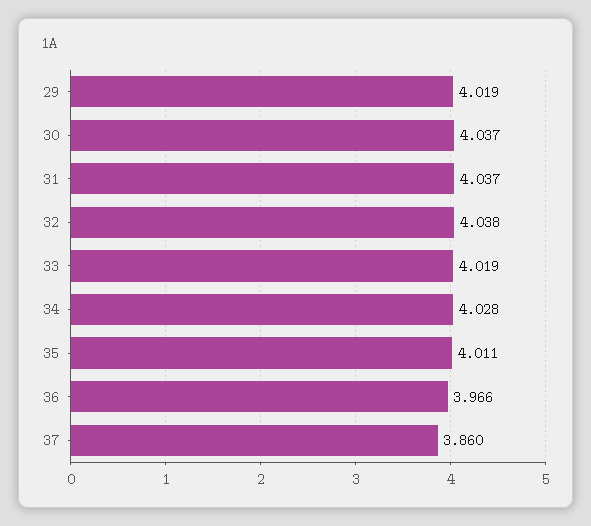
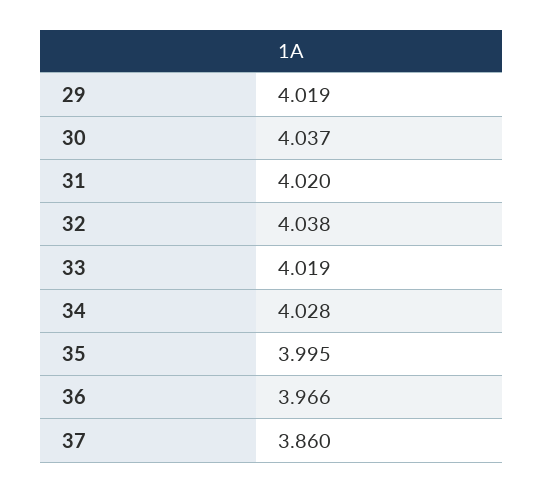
31: 4.037 -> 4.02
35: 4.011 -> 3.995

